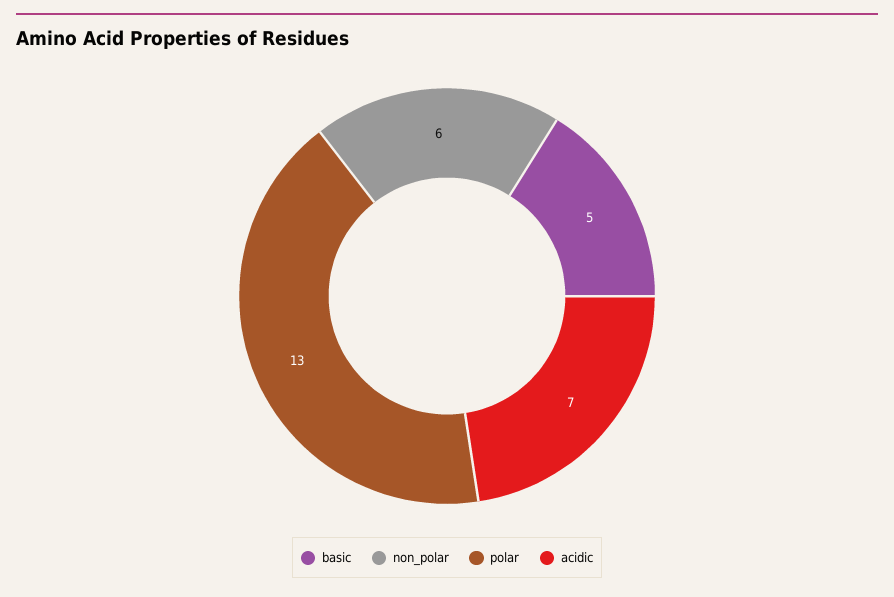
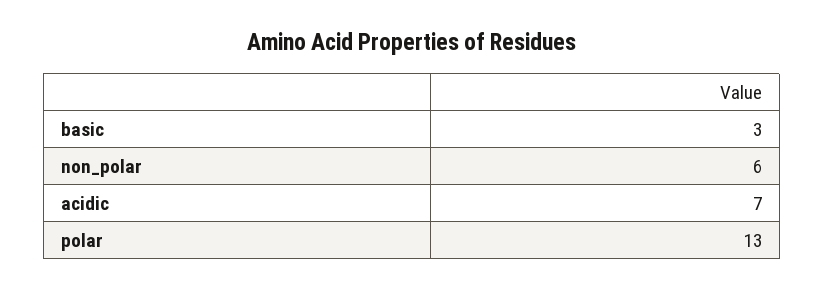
basic: 5 -> 3

